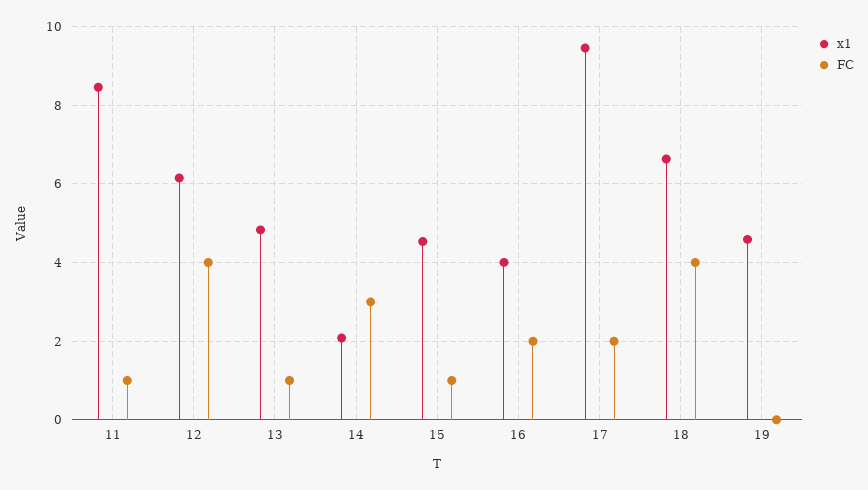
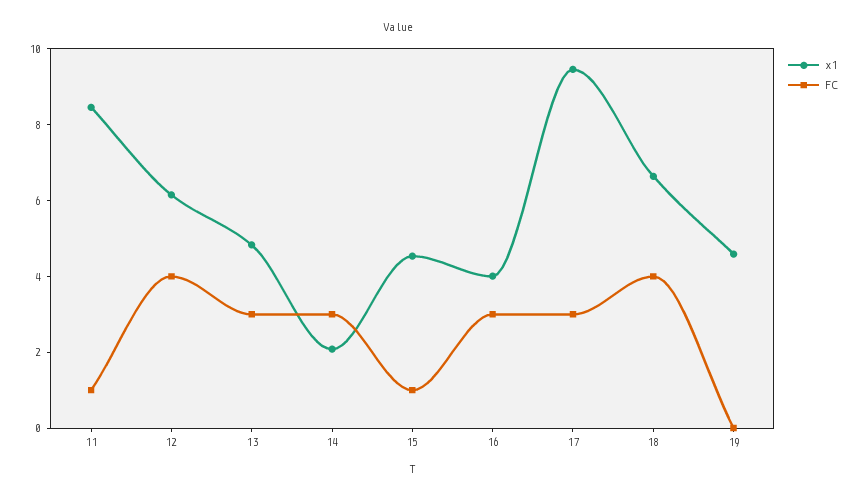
FC, 13: 1 -> 3
FC, 16: 2 -> 3
FC, 17: 2 -> 3

